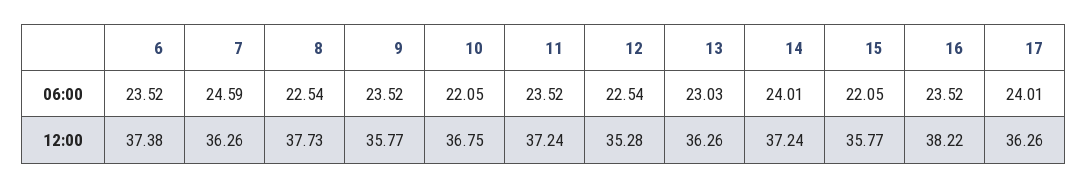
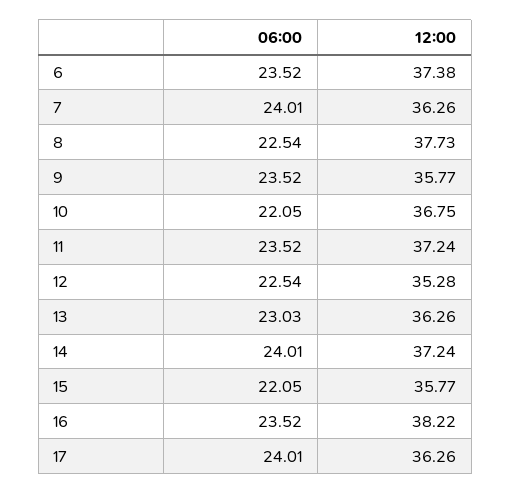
7, 06:00: 24.59 -> 24.01

